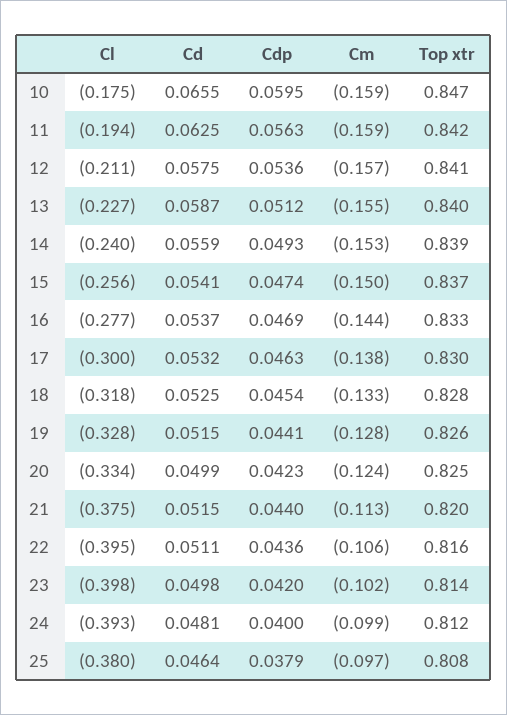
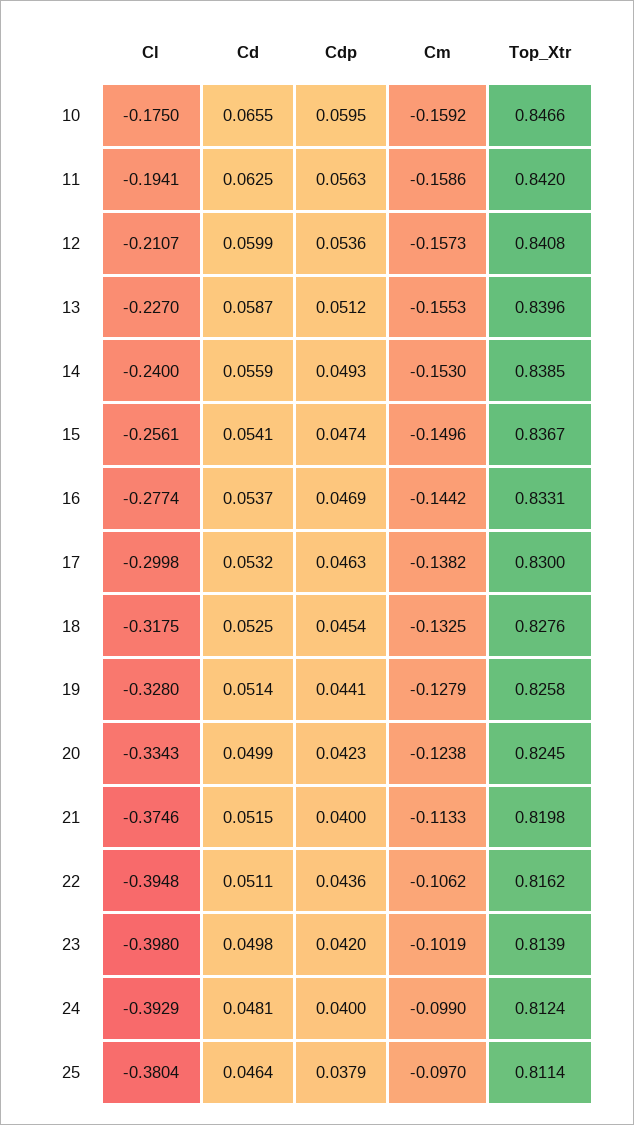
Cd, 12: 0.0575 -> 0.0599
Cd, 19: 0.0515 -> 0.0514
Cdp, 21: 0.044 -> 0.04
Top xtr, 25: 0.808 -> 0.8114

